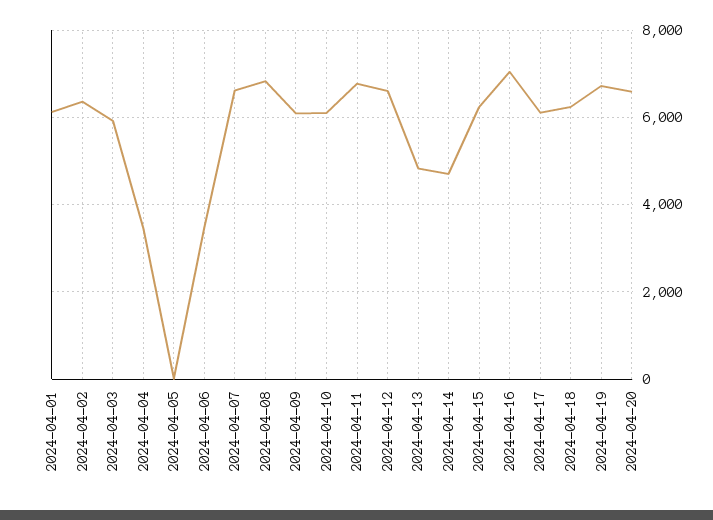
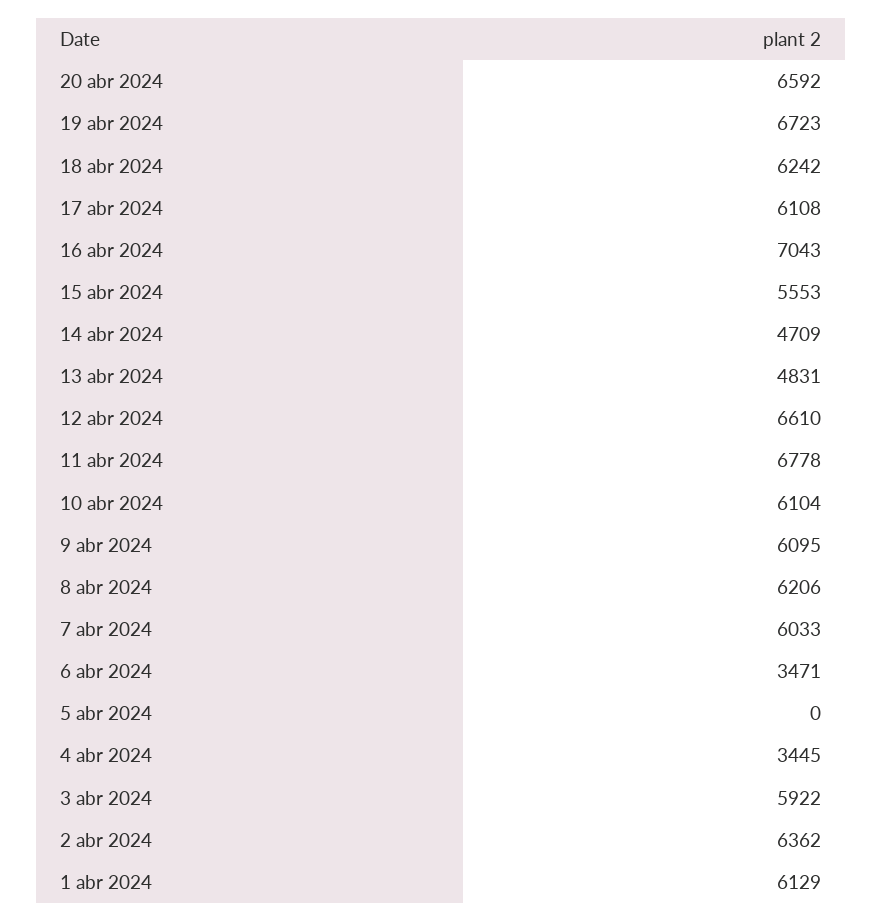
2024-04-07: 6600 -> 6033
2024-04-08: 6800 -> 6206
2024-04-15: 6200 -> 5553

